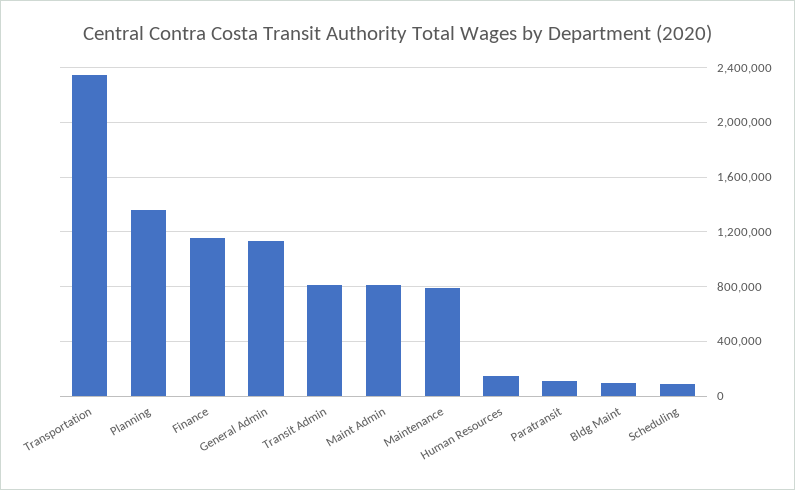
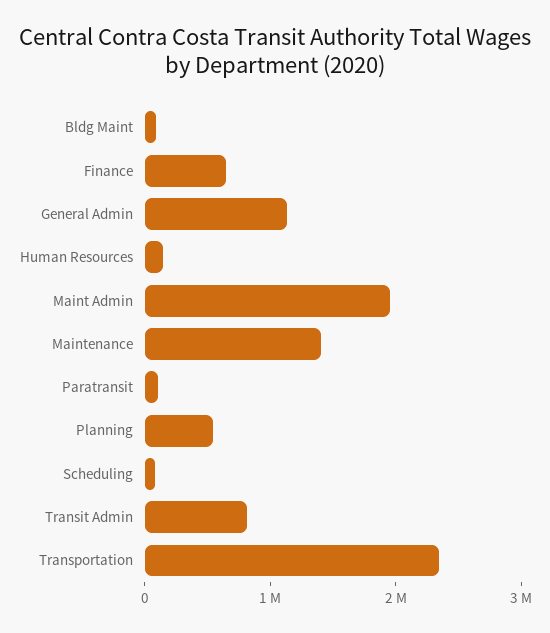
Planning: 1350000 -> 600000
Finance: 1150000 -> 600000
Maint Admin: 800000 -> 2000000
Maintenance: 800000 -> 1400000

